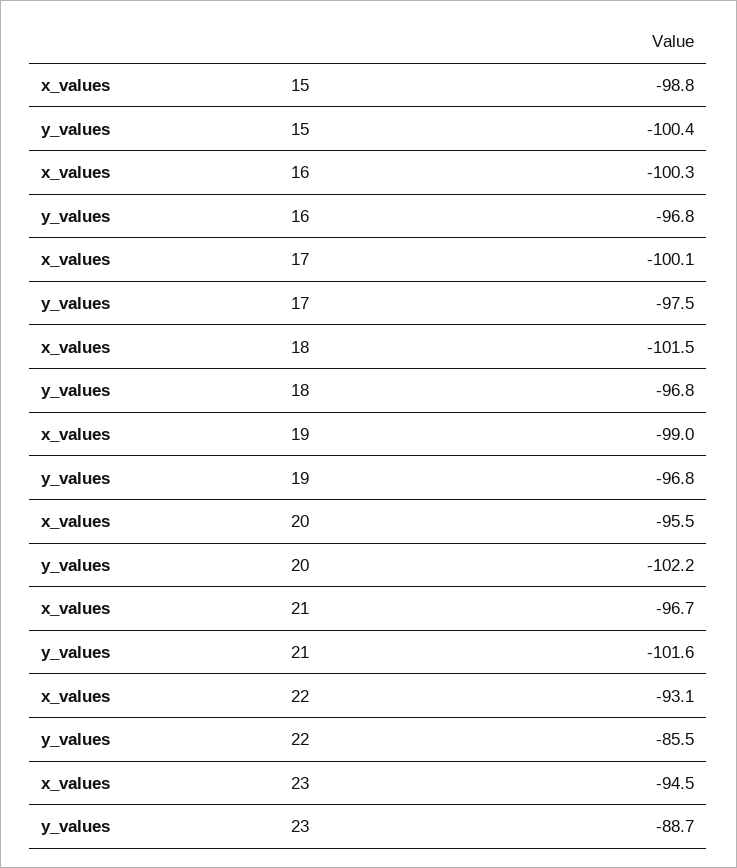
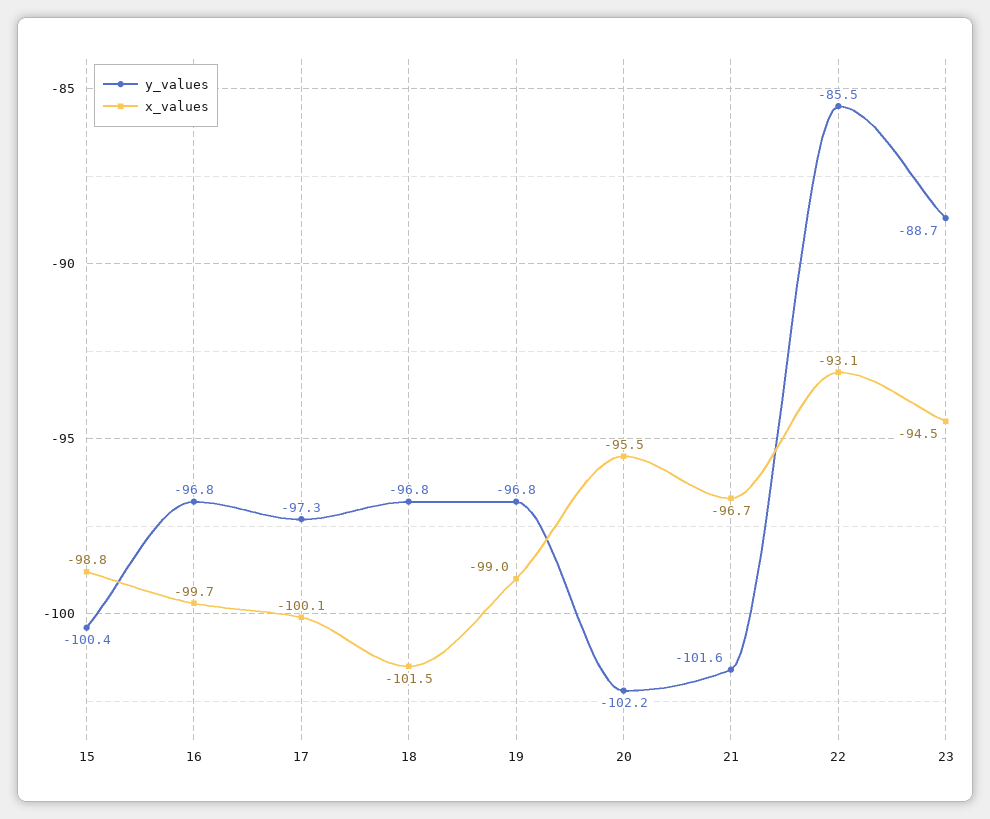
x_values, 16: -100.3 -> -99.7
y_values, 17: -97.5 -> -97.3

